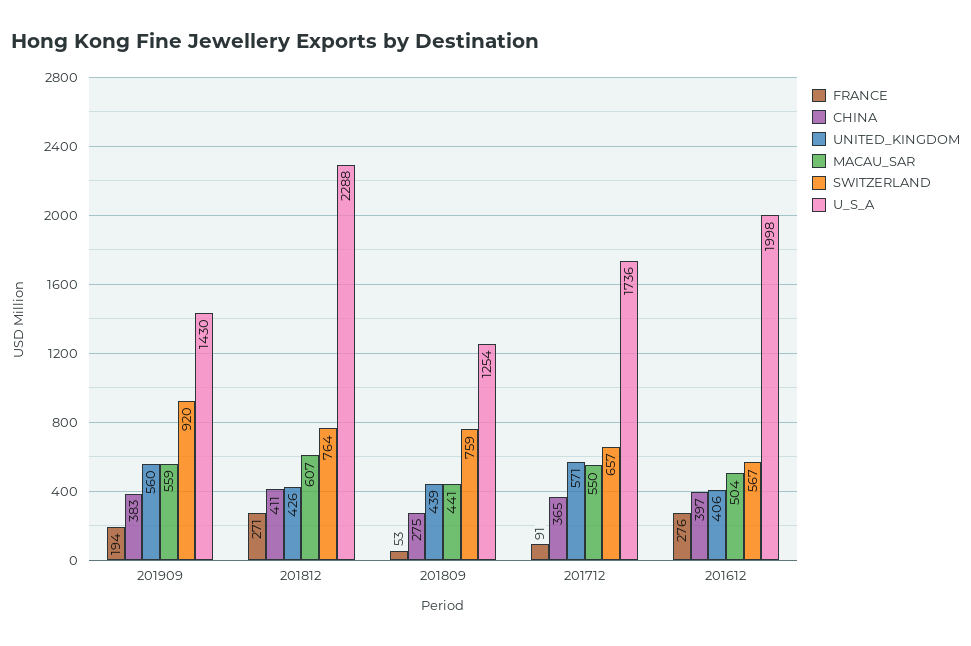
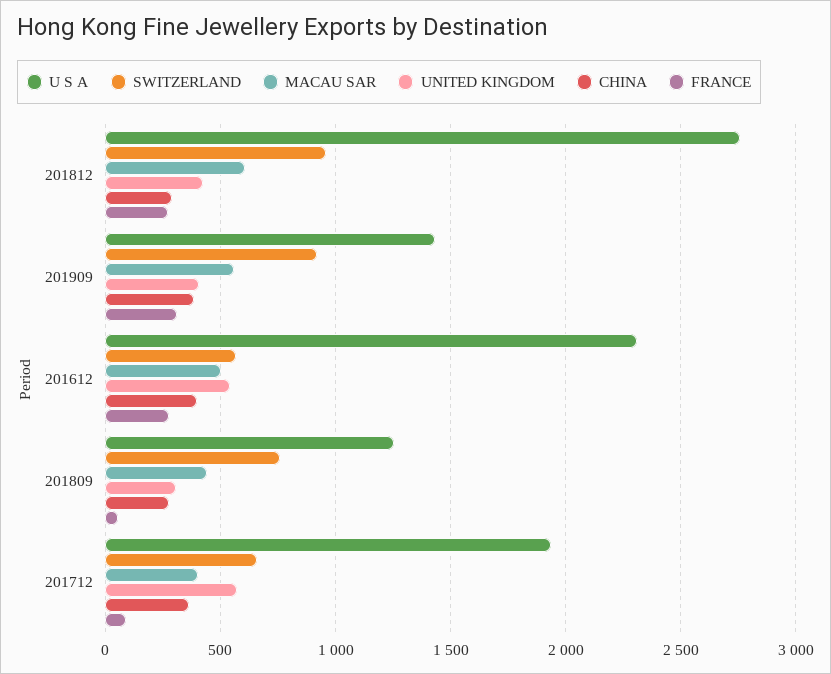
FRANCE, 201909: 194 -> 300
UNITED_KINGDOM, 201909: 560 -> 400
CHINA, 201812: 411 -> 300
SWITZERLAND, 201812: 764 -> 950
U_S_A, 201812: 2288 -> 2750
UNITED_KINGDOM, 201809: 439 -> 300
MACAU_SAR, 201712: 550 -> 400
U_S_A, 201712: 1736 -> 1950
UNITED_KINGDOM, 201612: 406 -> 550
U_S_A, 201612: 1998 -> 2300

